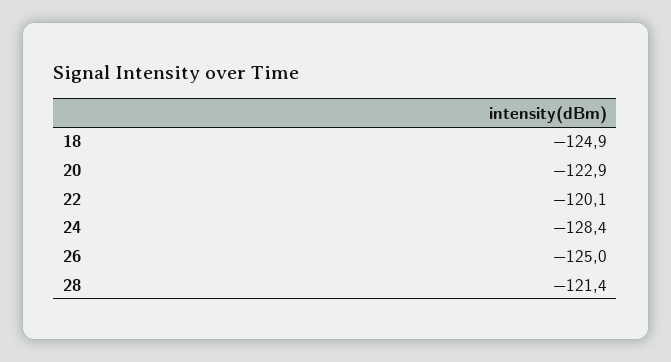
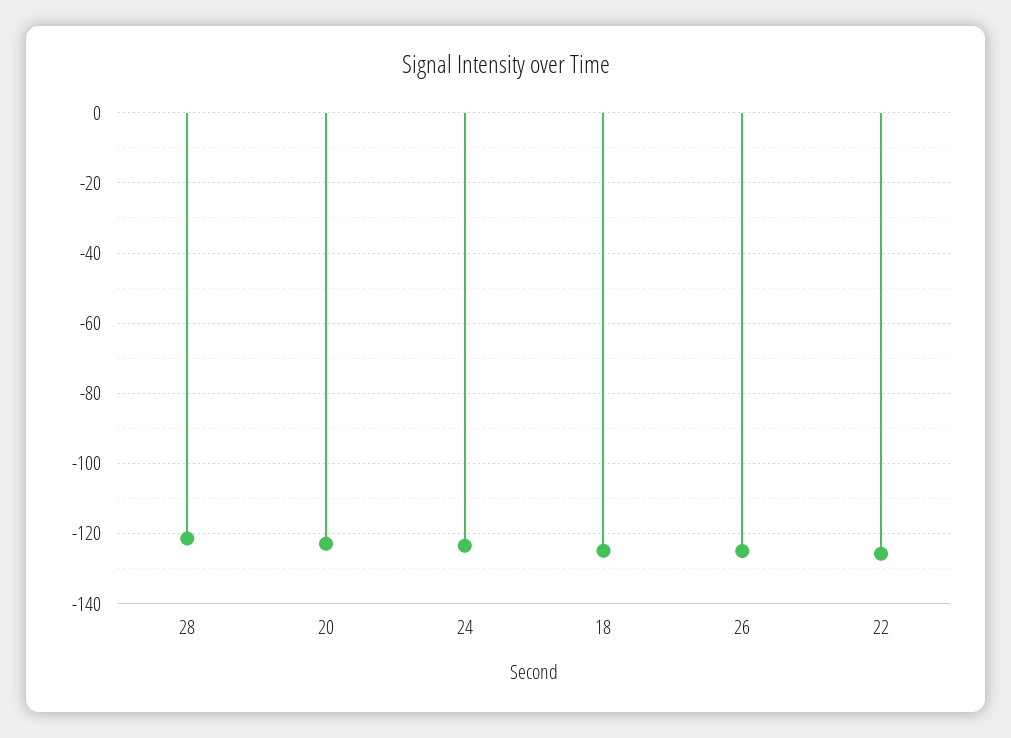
22: -120.1 -> -126
24: -128.4 -> -124

